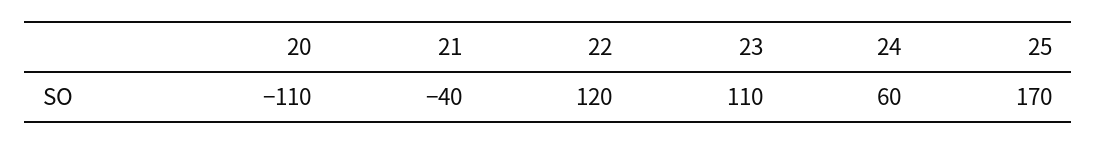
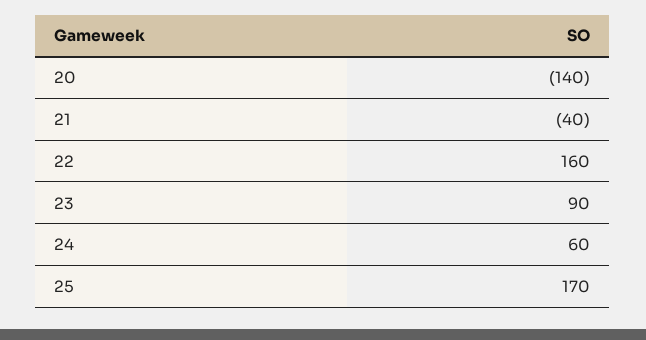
20: -110 -> -140
22: 120 -> 160
23: 110 -> 90

